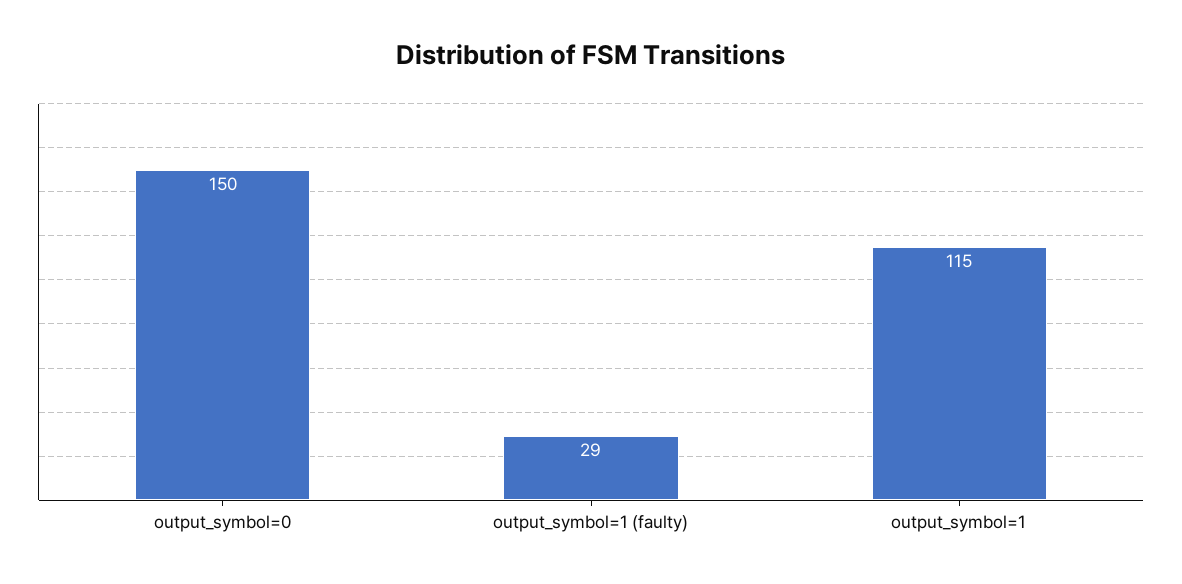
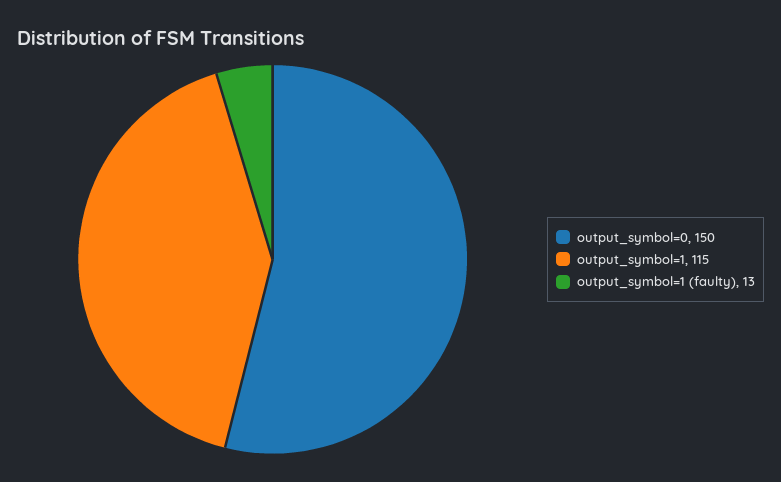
output_symbol=1 (faulty): 29 -> 13

